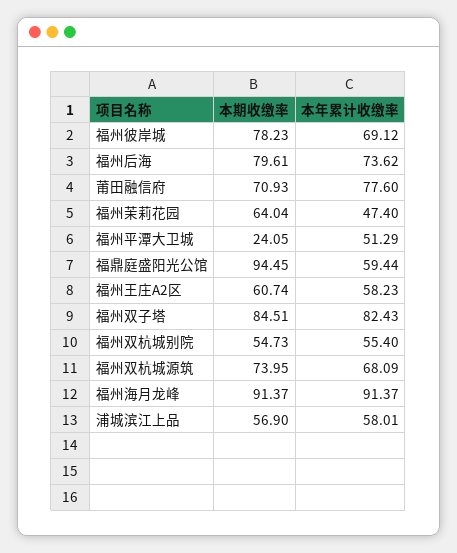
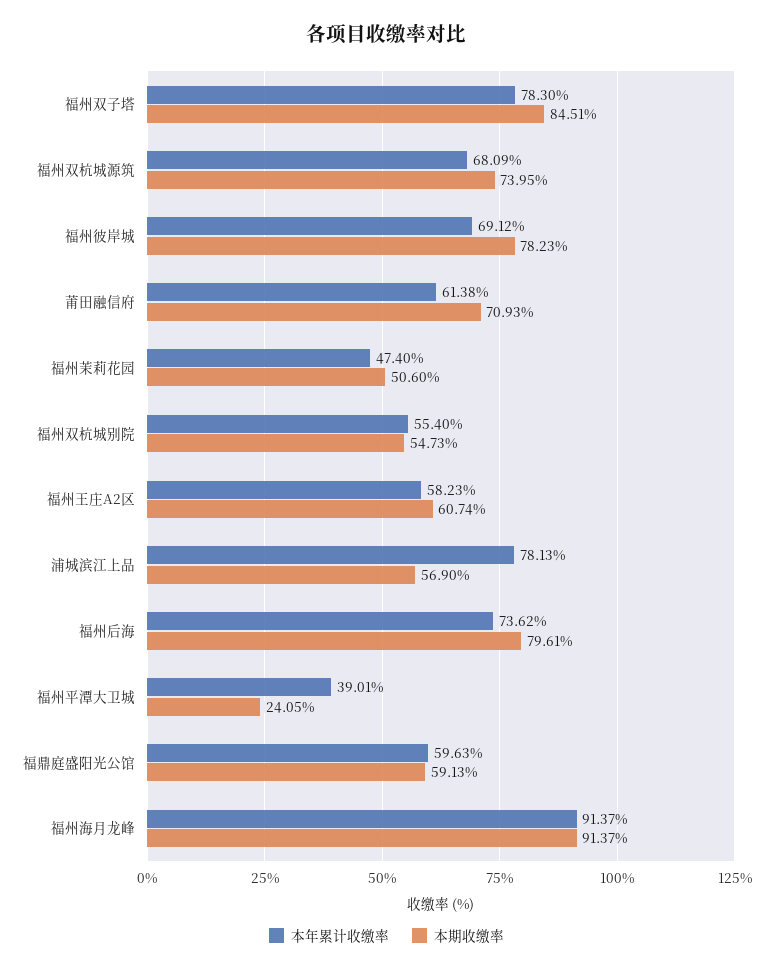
本年累计收缴率, 莆田融信府: 77.6 -> 61.38
本期收缴率, 福州茉莉花园: 64.04 -> 50.6
本年累计收缴率, 福州平潭大卫城: 51.29 -> 39.01
本期收缴率, 福鼎庭盛阳光公馆: 94.45 -> 59.13
本年累计收缴率, 福鼎庭盛阳光公馆: 59.44 -> 59.63
本年累计收缴率, 福州双子塔: 82.43 -> 78.3
本年累计收缴率, 浦城滨江上品: 58.01 -> 78.13

